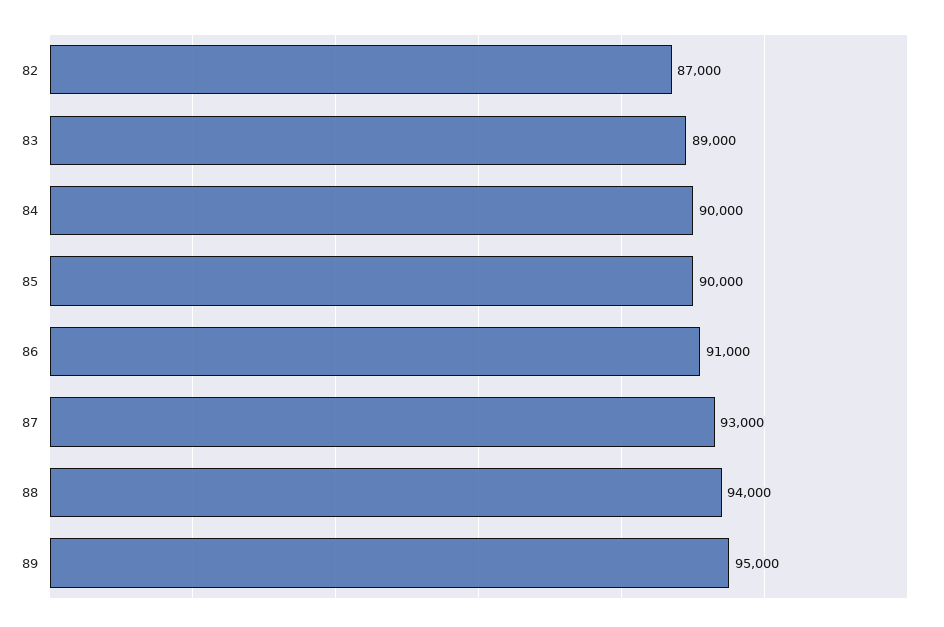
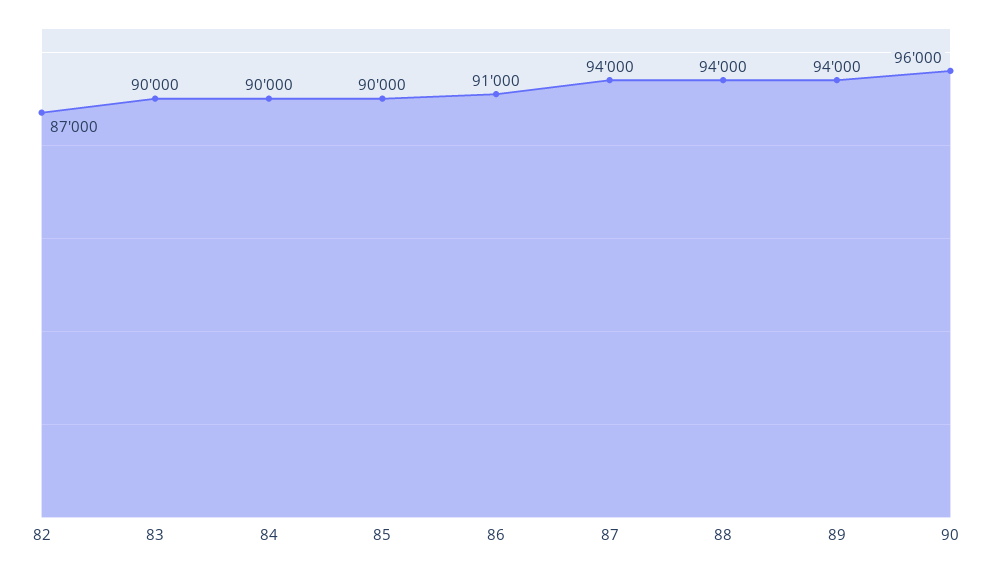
83: 89000 -> 90000
87: 93000 -> 94000
89: 95000 -> 94000
90: none -> 96000

